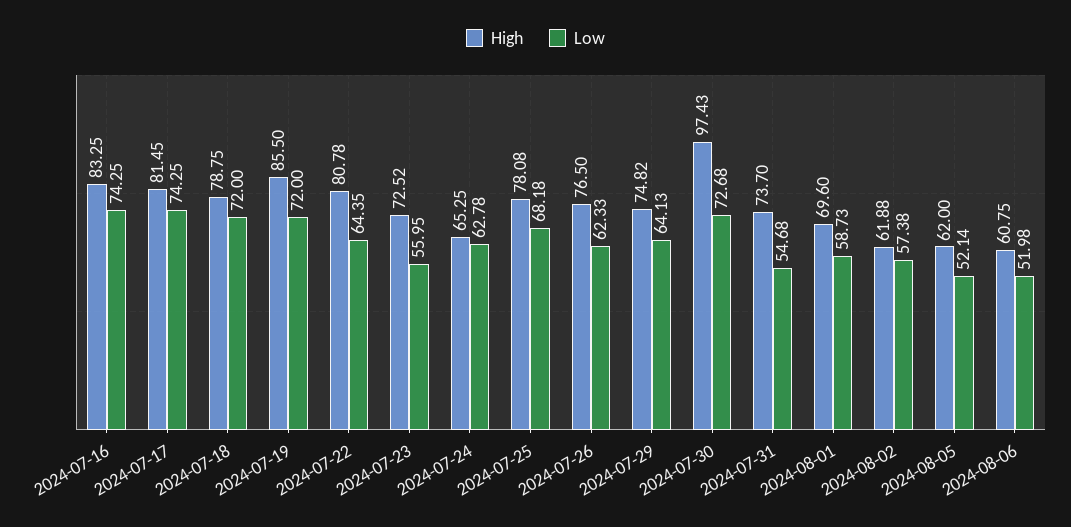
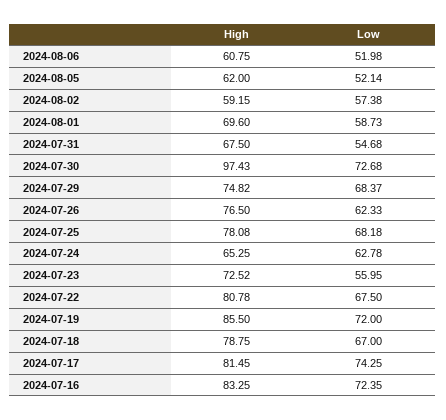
Low, 2024-07-16: 74.25 -> 72.35
Low, 2024-07-18: 72 -> 67
Low, 2024-07-22: 64.35 -> 67.5
Low, 2024-07-29: 64.13 -> 68.37
High, 2024-07-31: 73.7 -> 67.5
High, 2024-08-02: 61.88 -> 59.15

